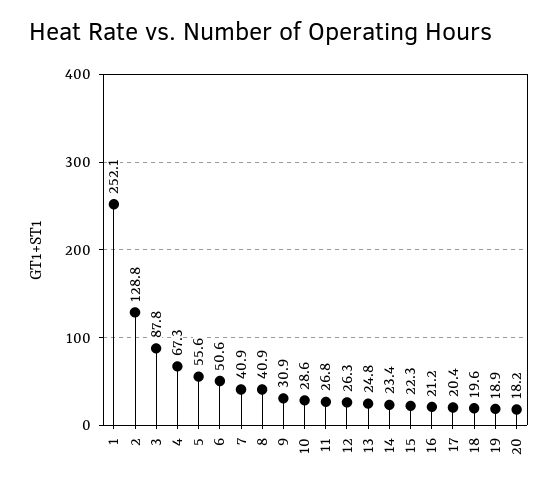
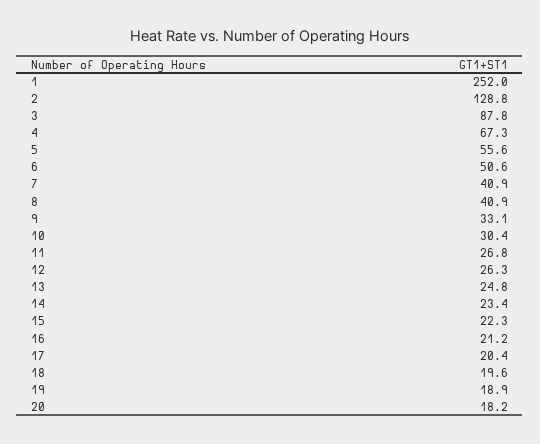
1: 252.1 -> 252
9: 30.9 -> 33.1
10: 28.6 -> 30.4

